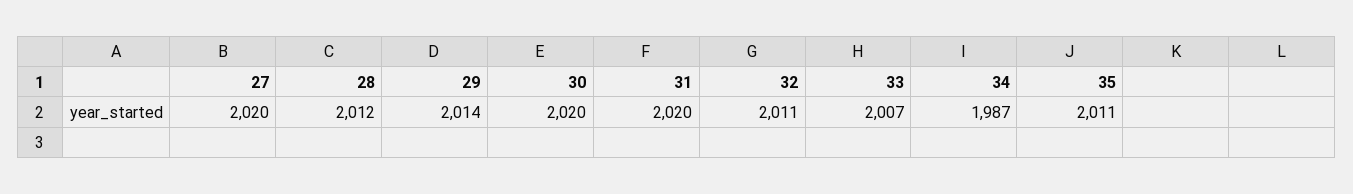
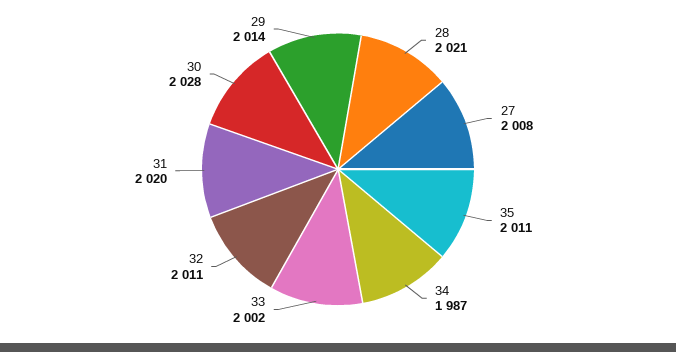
27: 2020 -> 2008
28: 2012 -> 2021
30: 2020 -> 2028
33: 2007 -> 2002

